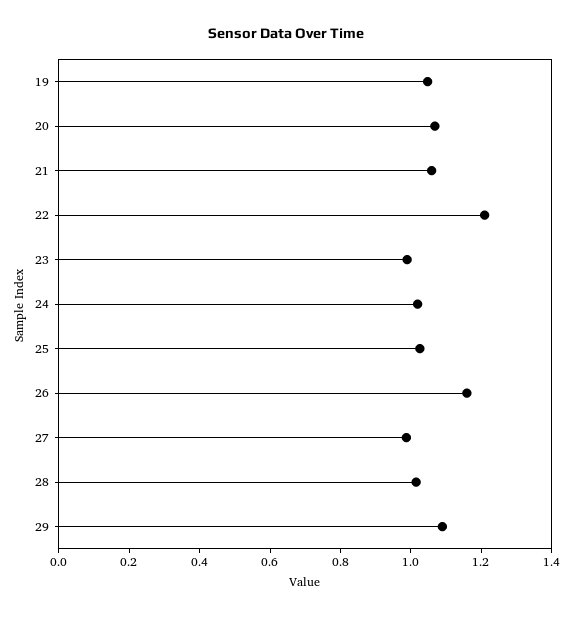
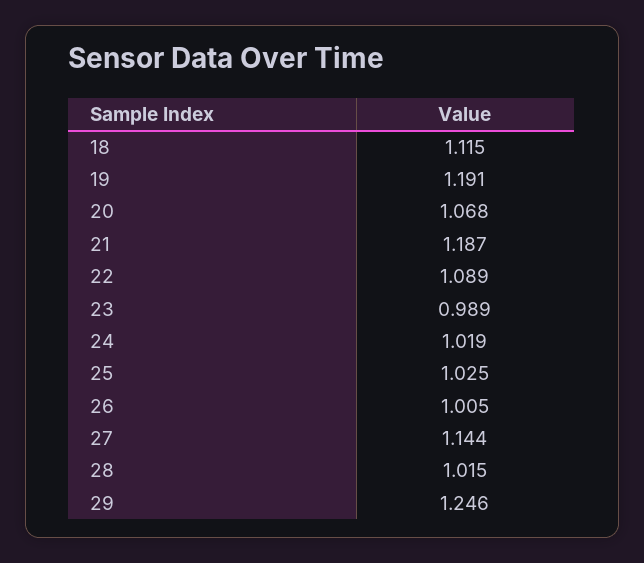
19: 1.05 -> 1.191
21: 1.05 -> 1.187
22: 1.2 -> 1.089
26: 1.15 -> 1.005
27: 1 -> 1.144
29: 1.1 -> 1.246
18: none -> 1.115

